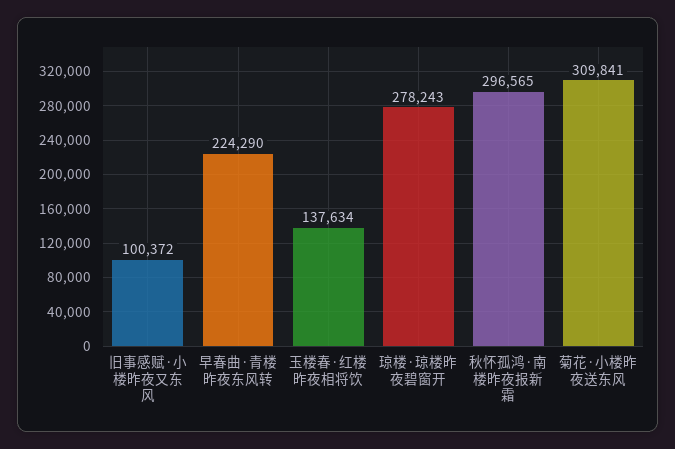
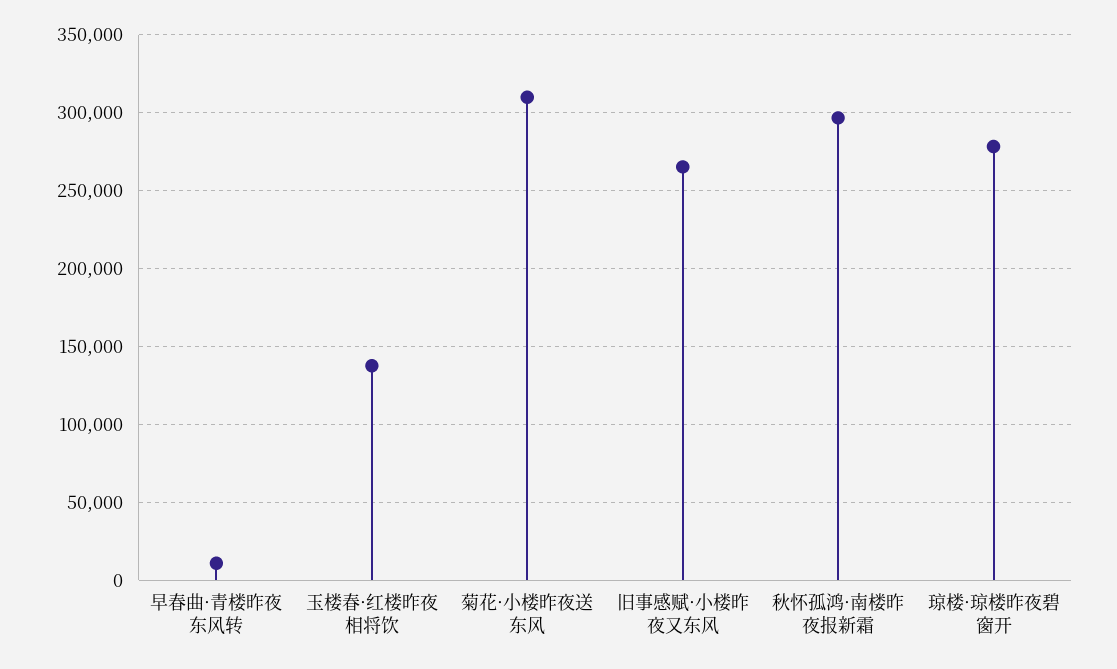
旧事感赋·小楼昨夜又东风: 100372 -> 265000
早春曲·青楼昨夜东风转: 224290 -> 10000

